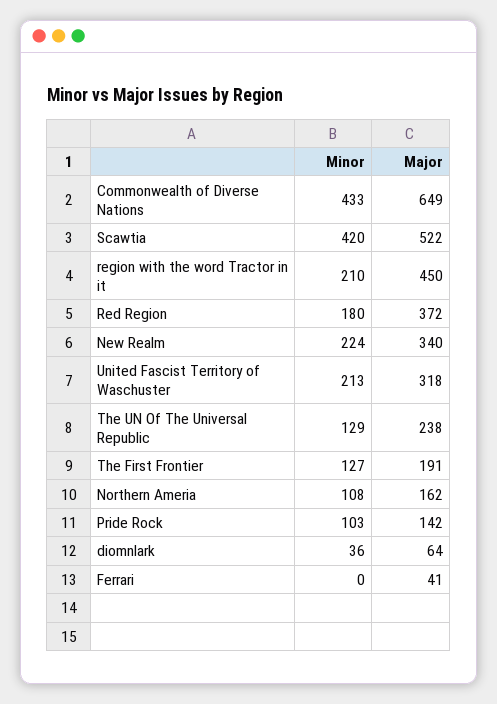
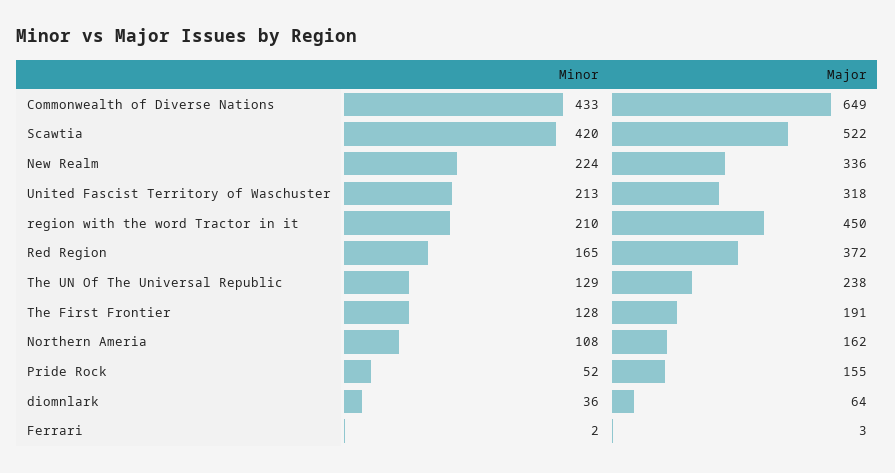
Minor, Red Region: 180 -> 165
Major, New Realm: 340 -> 336
Minor, The First Frontier: 127 -> 128
Minor, Pride Rock: 103 -> 52
Major, Pride Rock: 142 -> 155
Minor, Ferrari: 0 -> 2
Major, Ferrari: 41 -> 3

